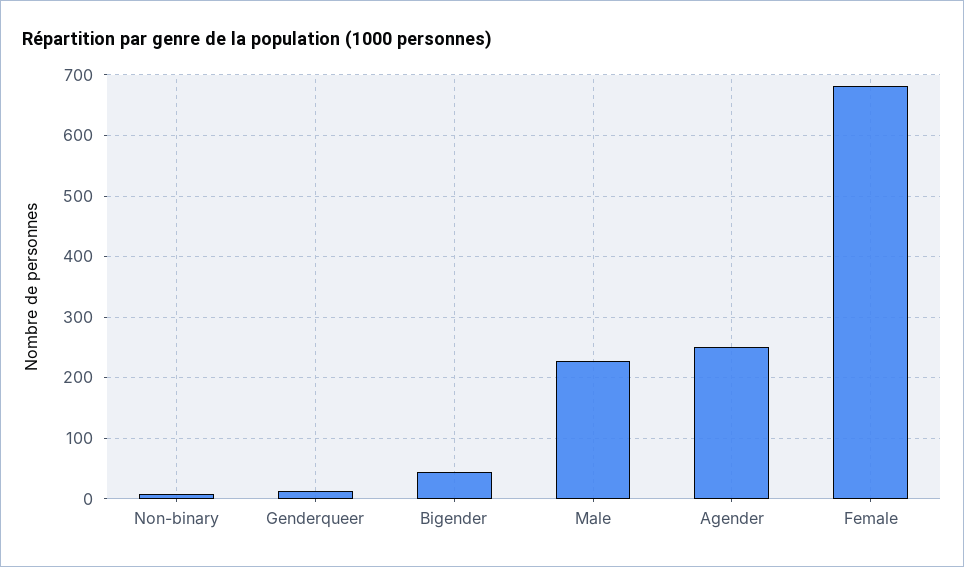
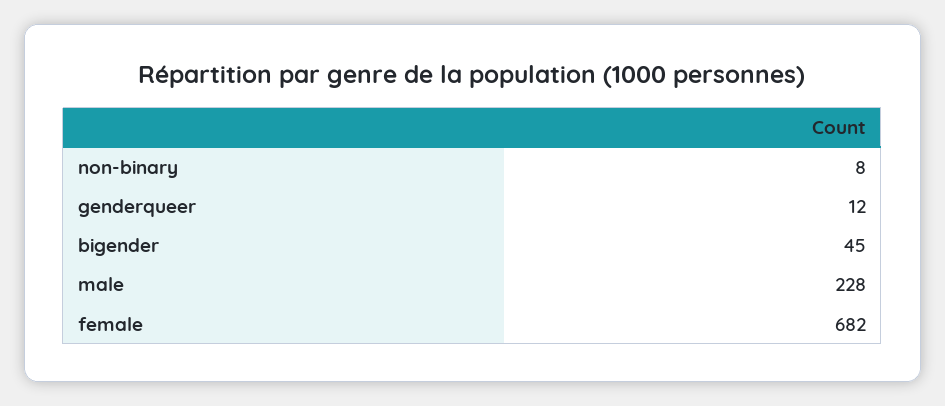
Agender: 250 -> none

